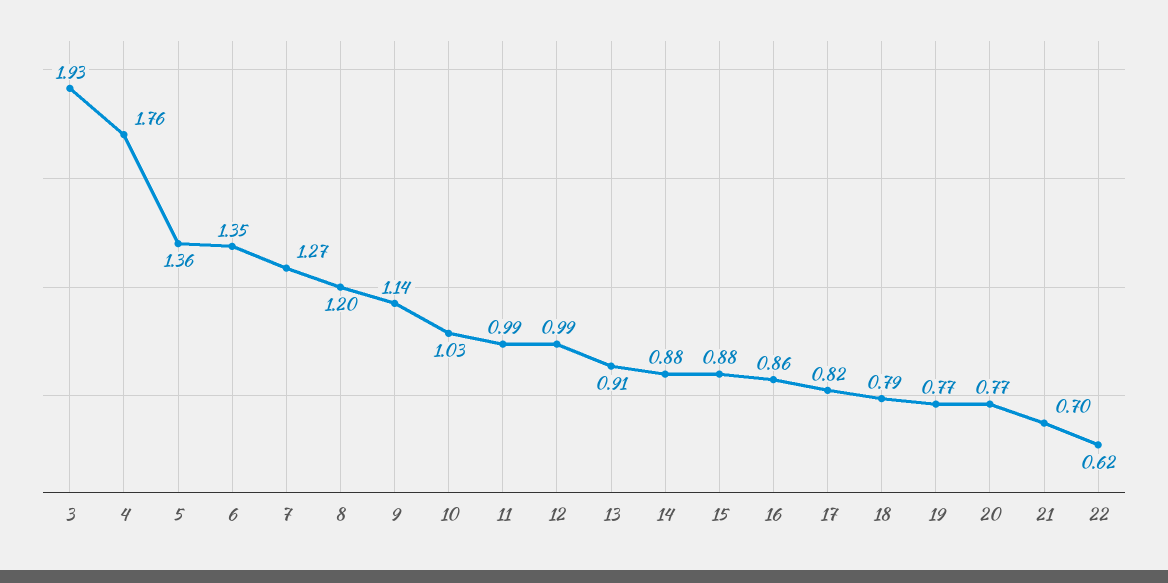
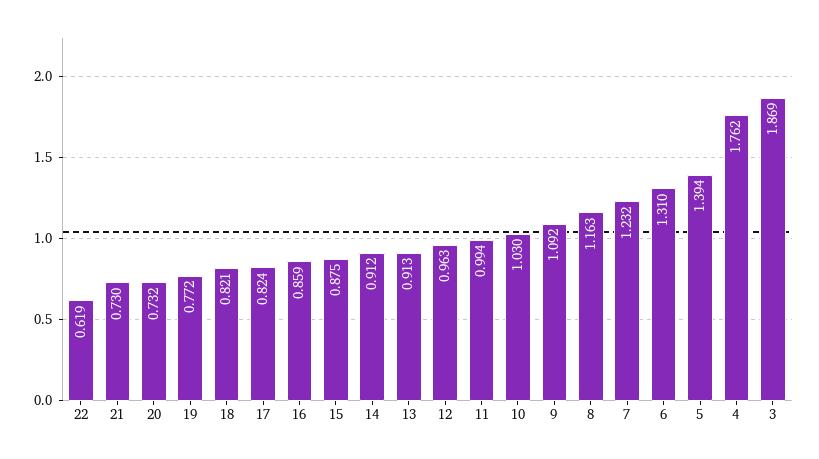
3: 1.93 -> 1.869
5: 1.36 -> 1.394
6: 1.35 -> 1.31
7: 1.27 -> 1.232
8: 1.2 -> 1.163
9: 1.14 -> 1.092
12: 0.99 -> 0.963
14: 0.88 -> 0.912
18: 0.79 -> 0.821
20: 0.77 -> 0.732
21: 0.7 -> 0.73

